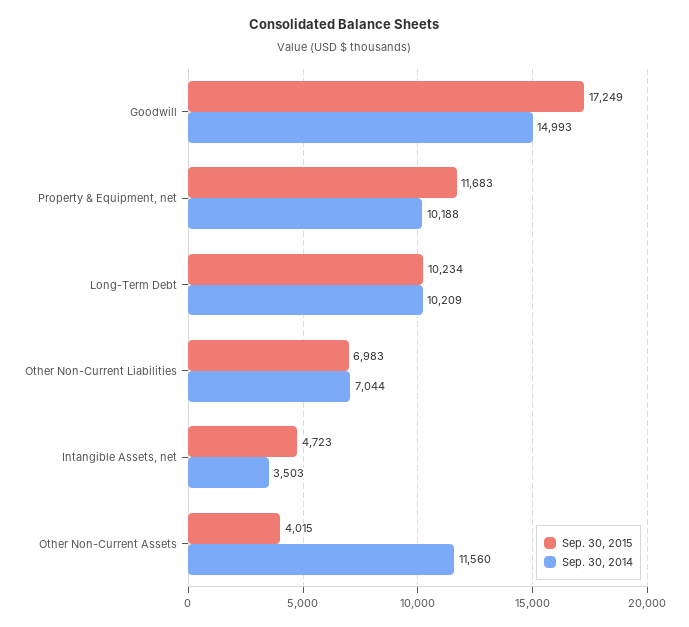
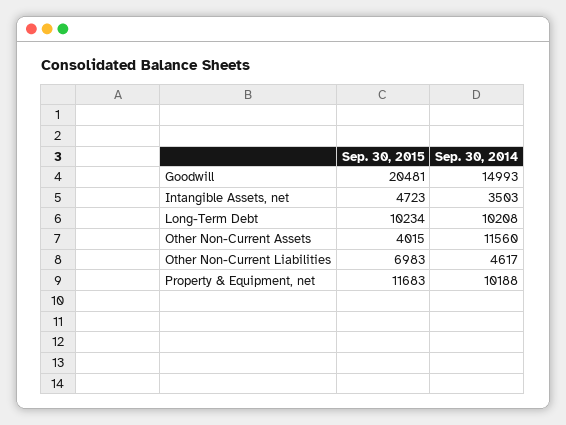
Sep. 30, 2015, Goodwill: 17249 -> 20481
Sep. 30, 2014, Long-Term Debt: 10209 -> 10208
Sep. 30, 2014, Other Non-Current Liabilities: 7044 -> 4617

